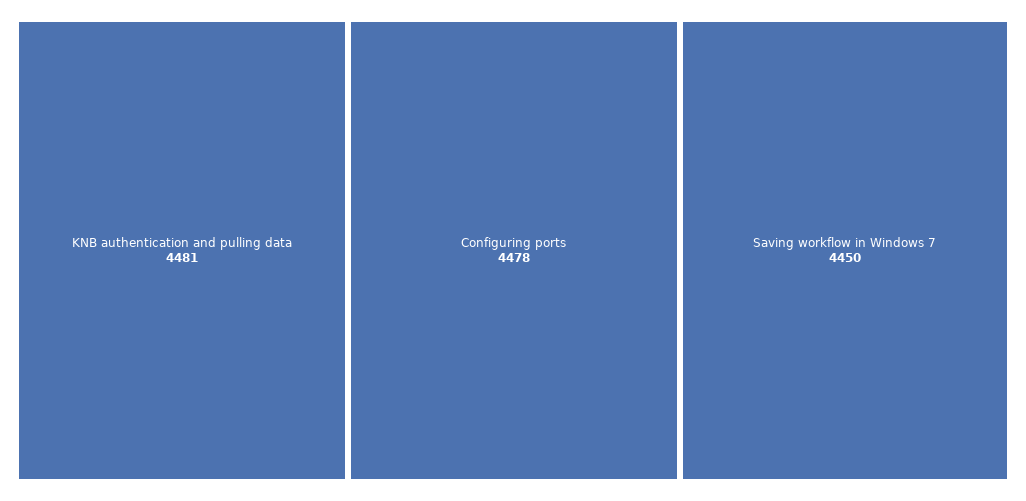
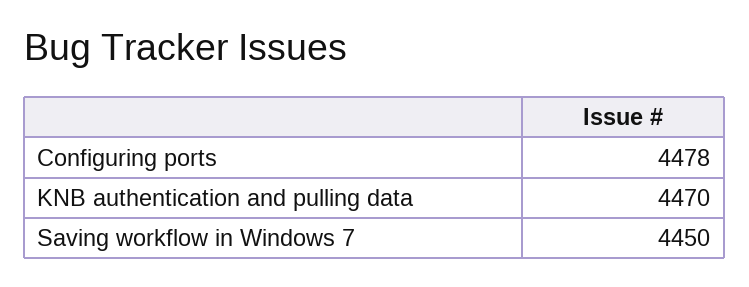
KNB authentication and pulling data: 4481 -> 4470

